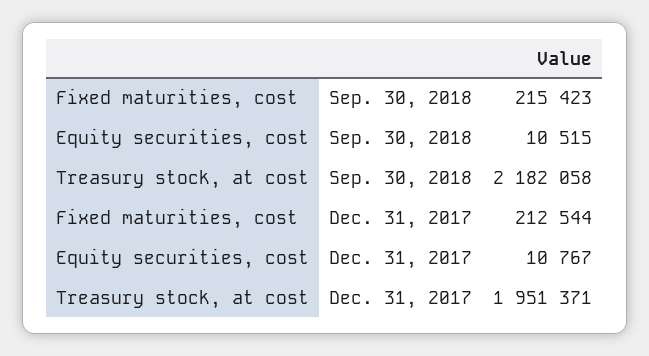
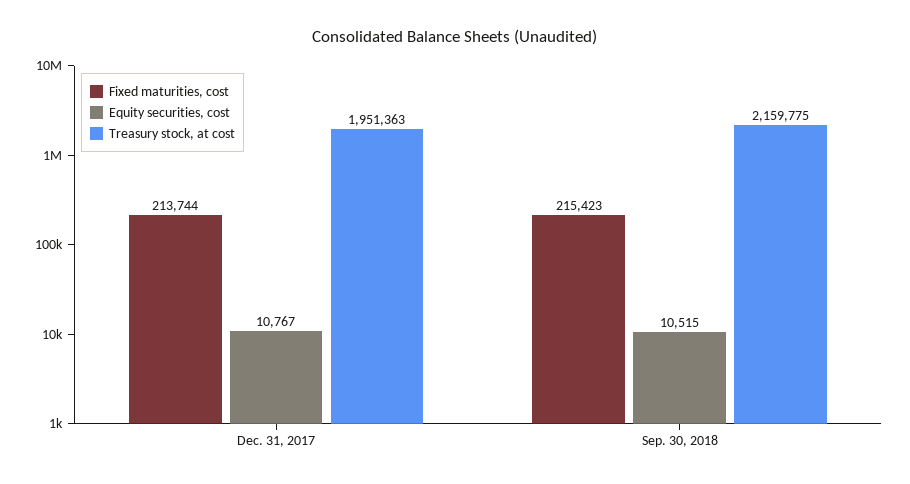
Treasury stock, at cost, Sep. 30, 2018: 2182058 -> 2159775
Fixed maturities, cost, Dec. 31, 2017: 212544 -> 213744
Treasury stock, at cost, Dec. 31, 2017: 1951371 -> 1951363

